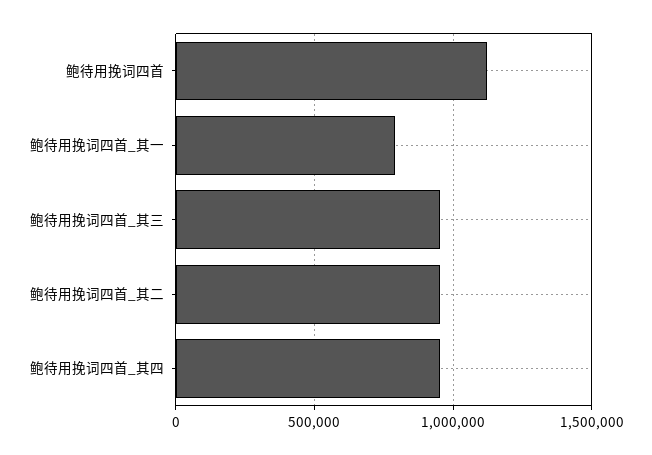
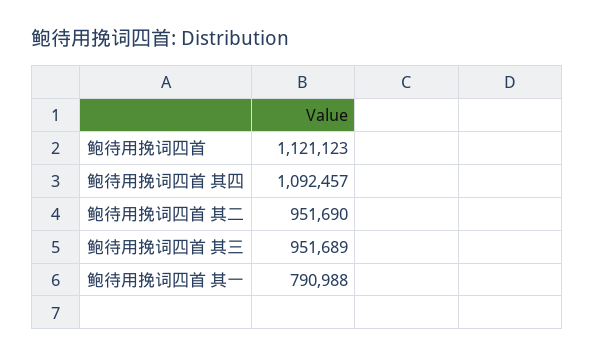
鲍待用挽词四首_其四: 950000 -> 1092457

